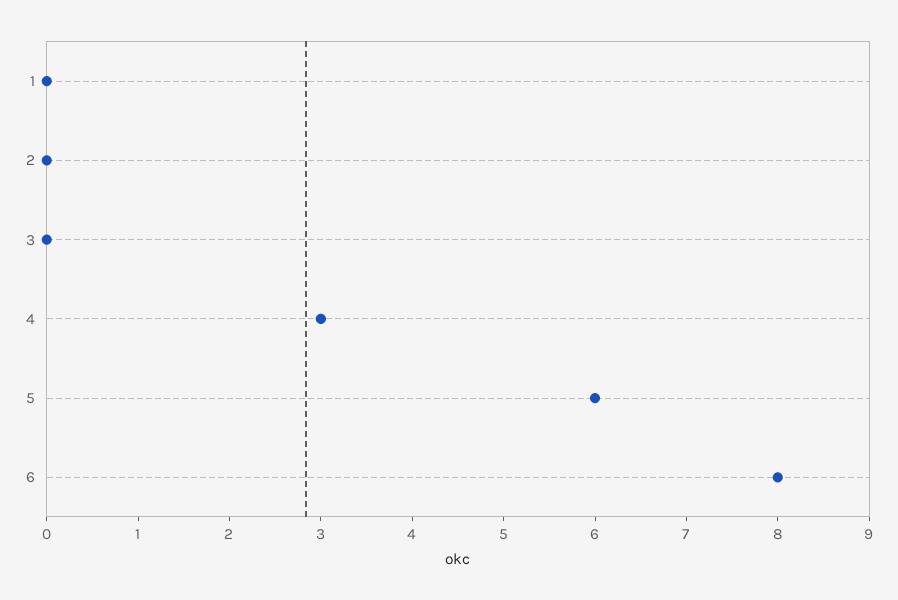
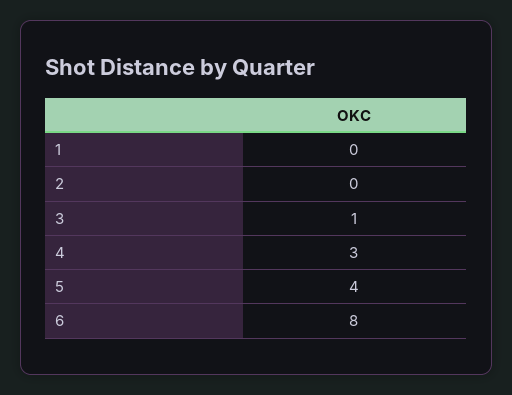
3: 0 -> 1
5: 6 -> 4

